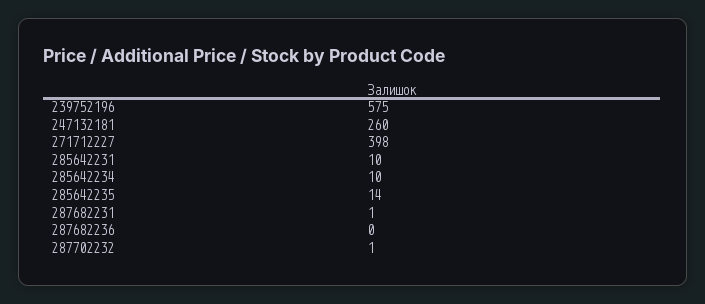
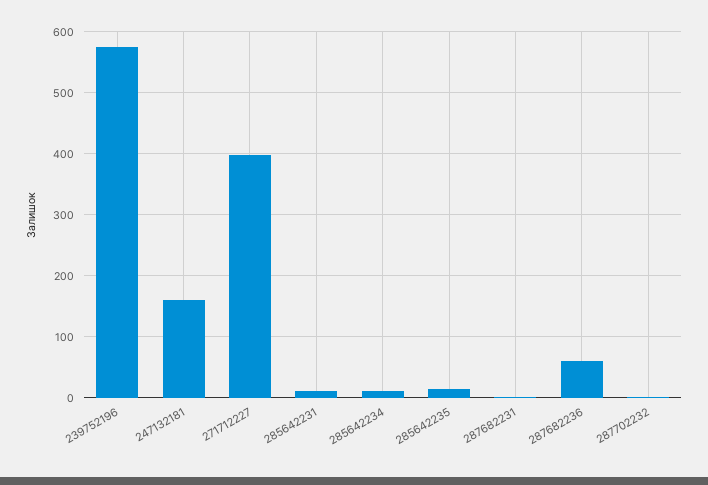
247132181: 260 -> 160
287682236: 0 -> 60

